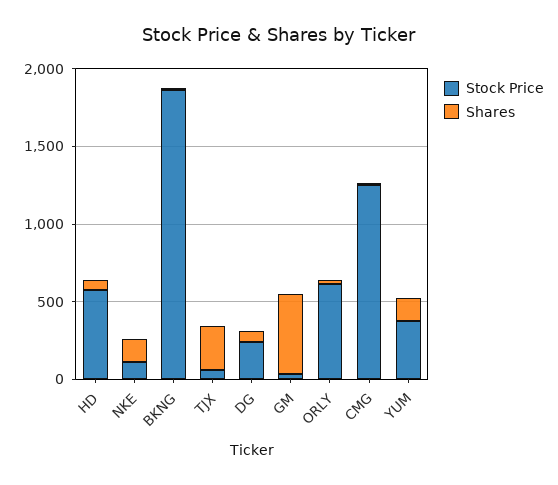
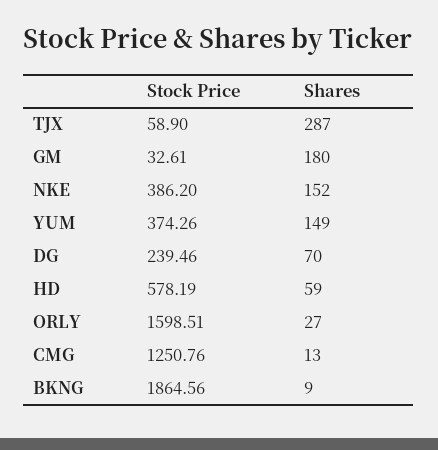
Stock Price, NKE: 100 -> 386.2
Shares, GM: 500 -> 180
Stock Price, ORLY: 600 -> 1598.51

